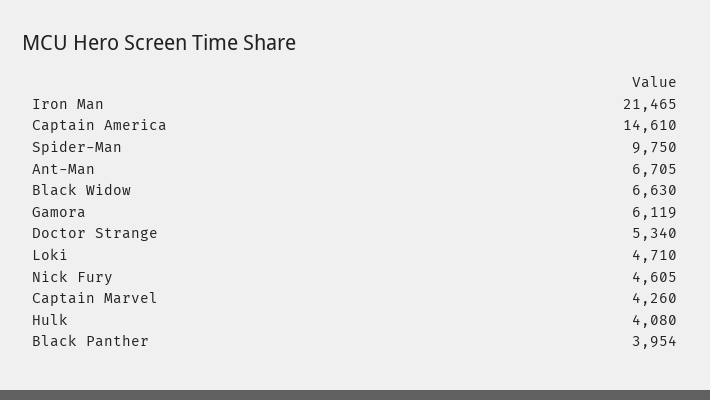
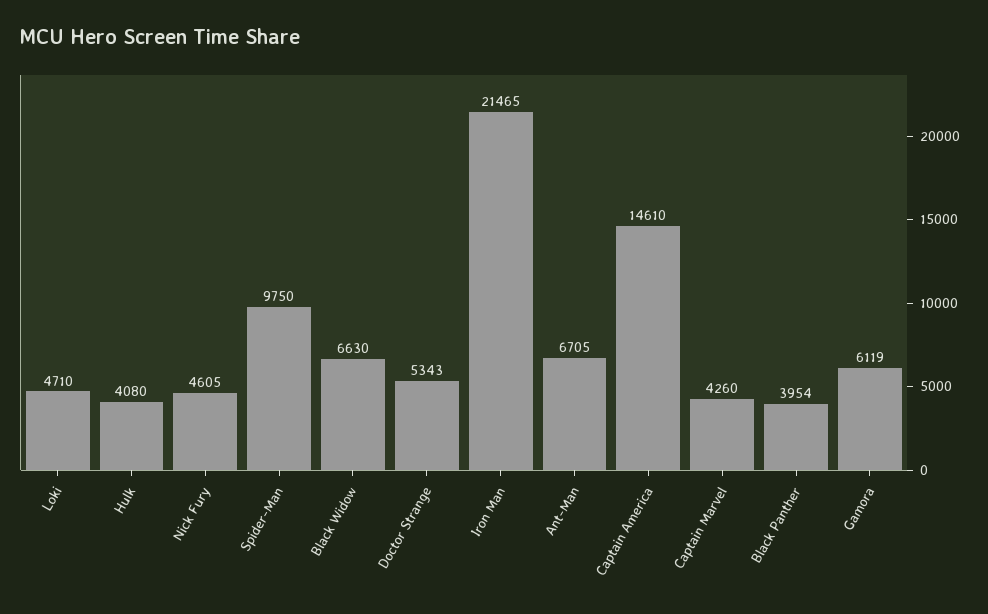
Doctor Strange: 5340 -> 5343

